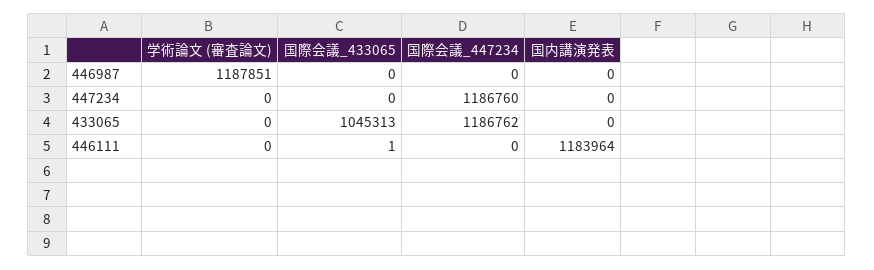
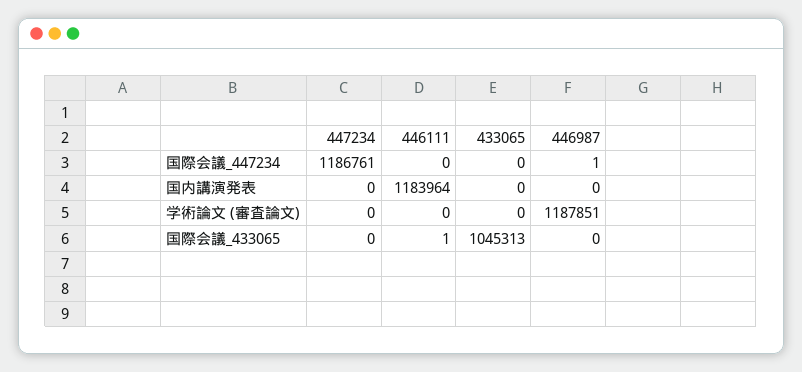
国際会議_447234, 446987: 0 -> 1
国際会議_447234, 447234: 1186760 -> 1186761
国際会議_447234, 433065: 1186762 -> 0

